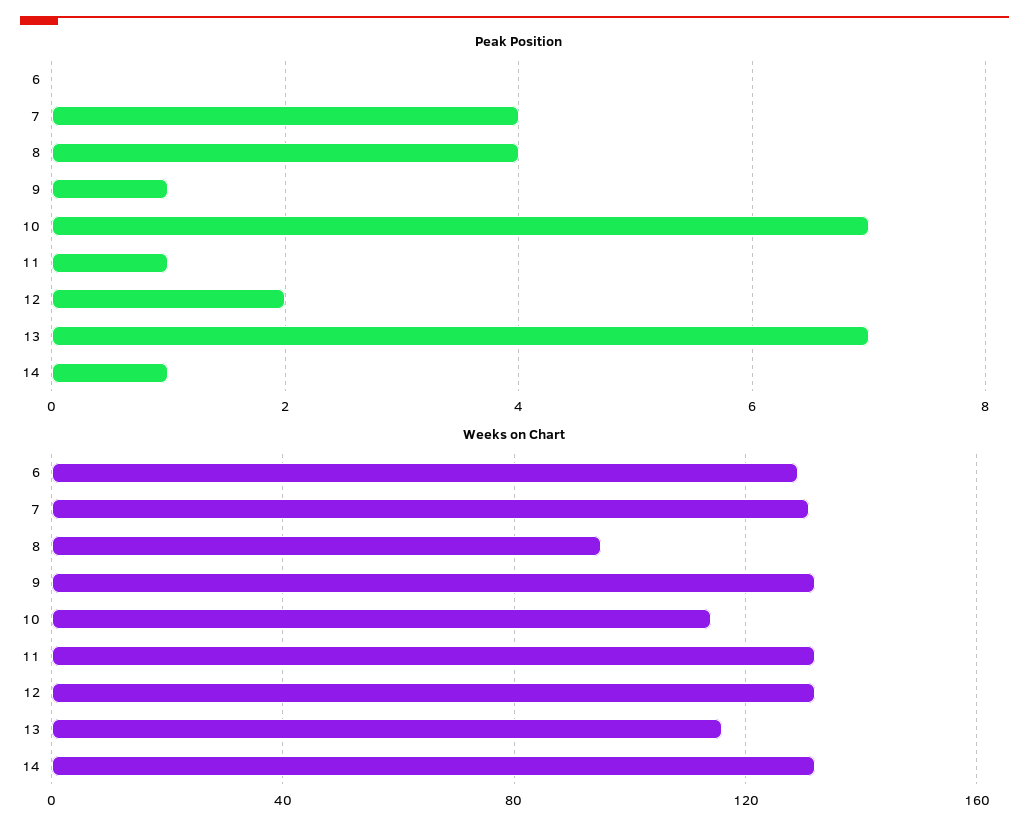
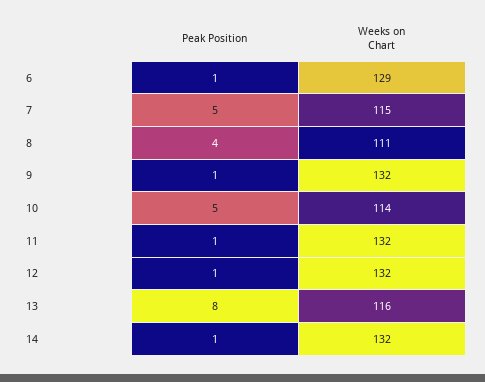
Peak Position, 6: 0 -> 1
Peak Position, 7: 4 -> 5
Peak Position, 10: 7 -> 5
Peak Position, 12: 2 -> 1
Peak Position, 13: 7 -> 8
Weeks on Chart, 7: 130 -> 115
Weeks on Chart, 8: 95 -> 111

